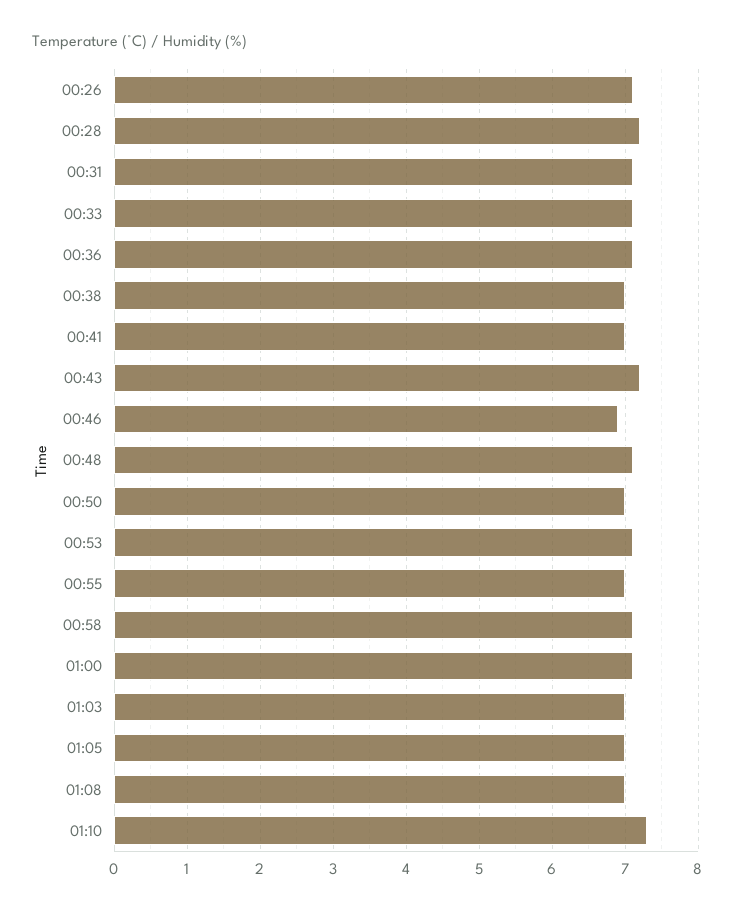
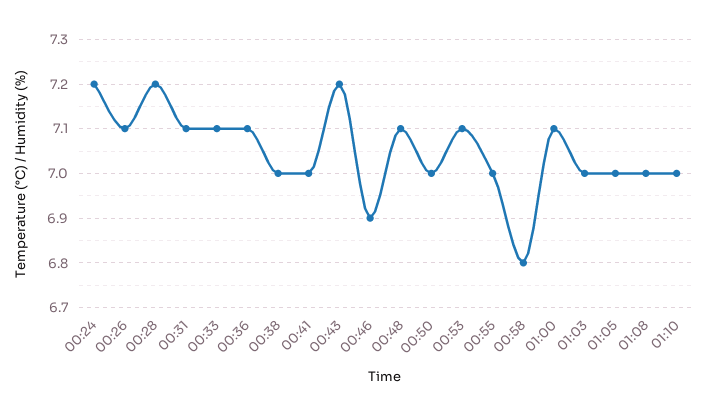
00:58: 7.1 -> 6.8
01:10: 7.3 -> 7
00:24: none -> 7.2

